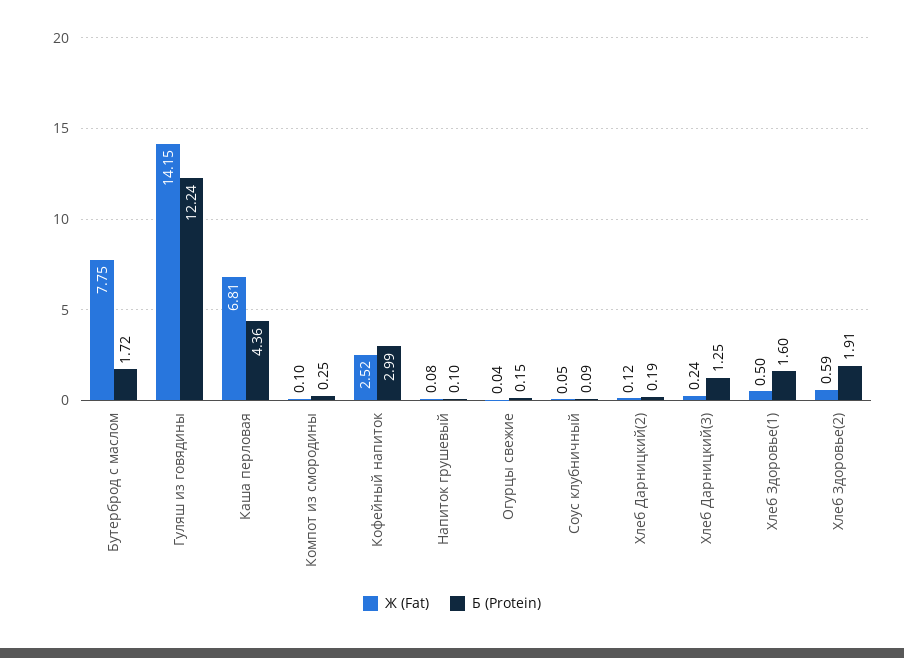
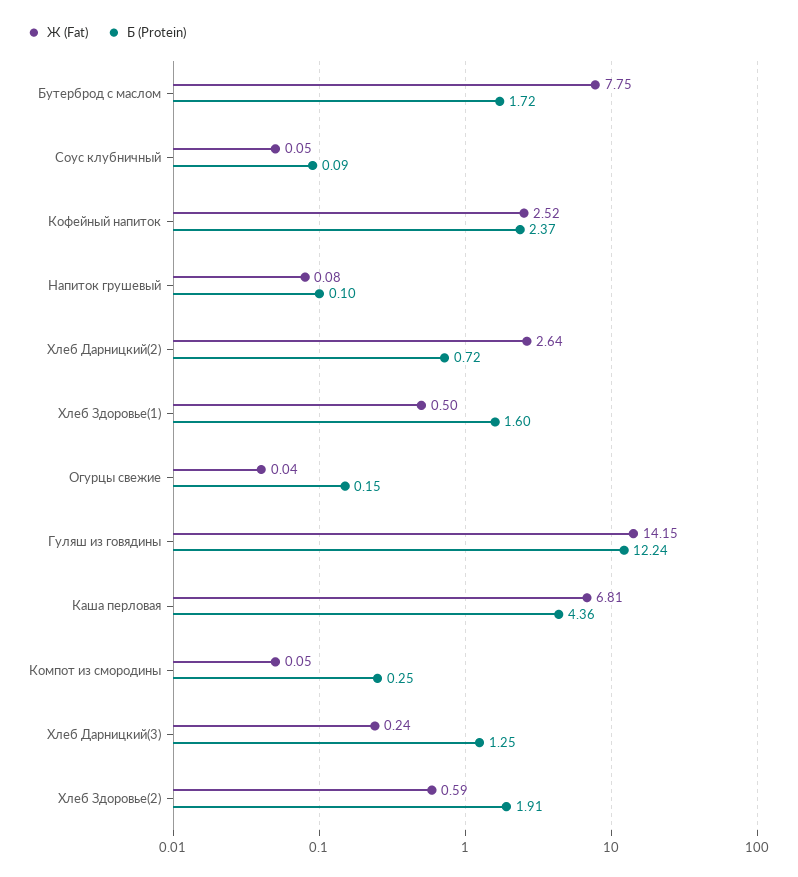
Ж (Fat), Компот из смородины: 0.1 -> 0.05
Б (Protein), Кофейный напиток: 2.99 -> 2.37
Ж (Fat), Хлеб Дарницкий(2): 0.12 -> 2.64
Б (Protein), Хлеб Дарницкий(2): 0.19 -> 0.72

